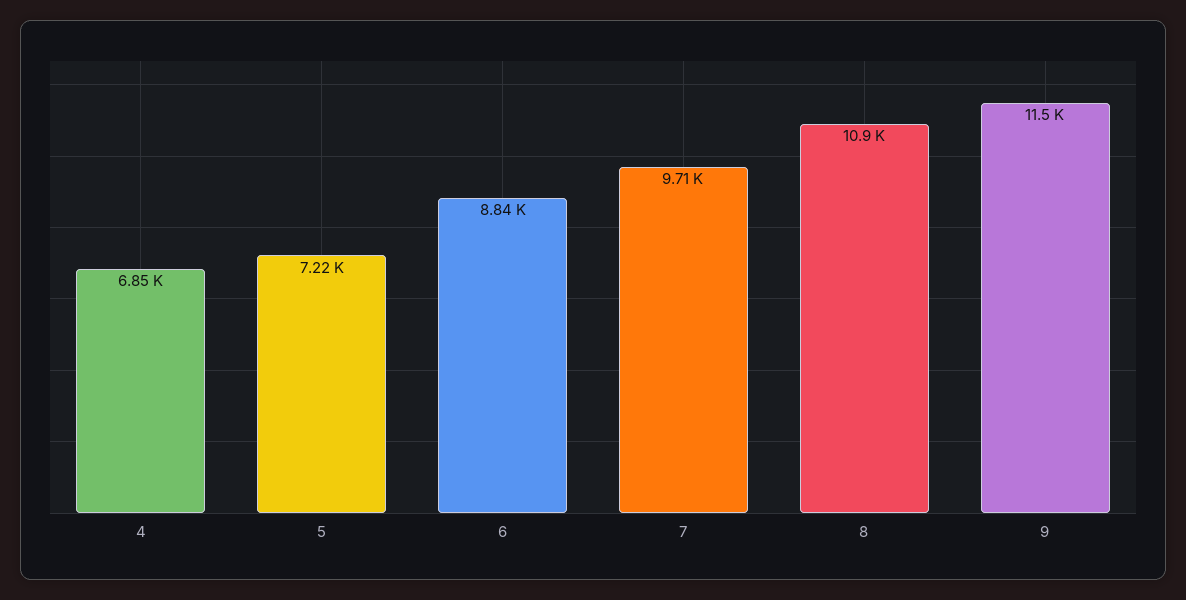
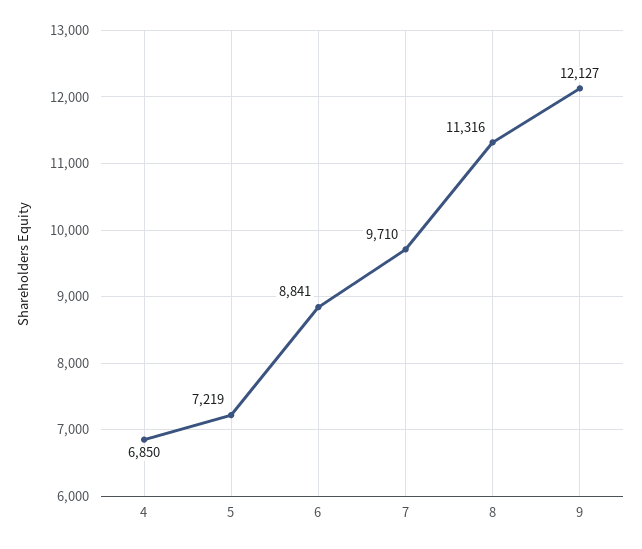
8: 10900 -> 11316
9: 11500 -> 12127

